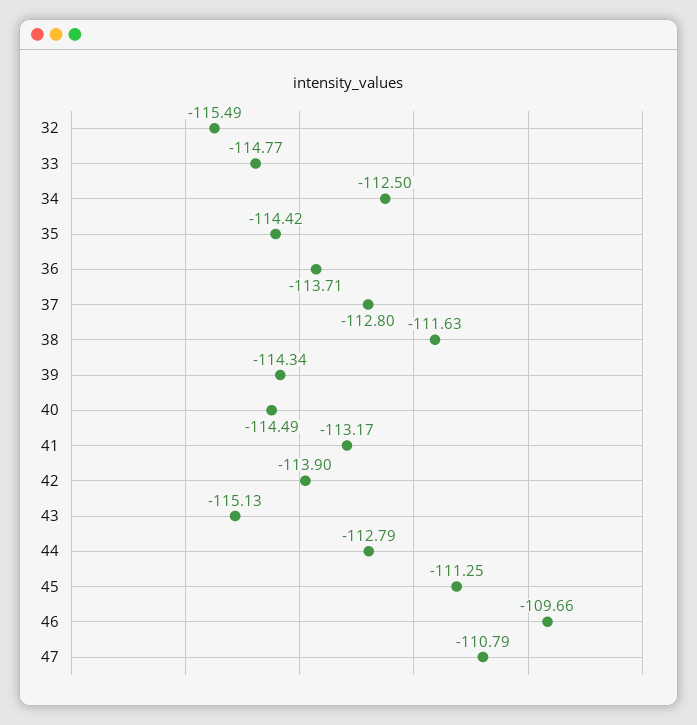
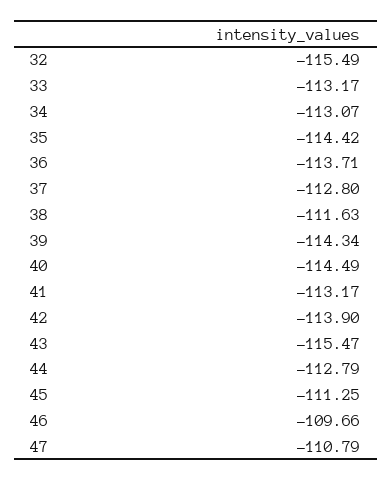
33: -114.77 -> -113.17
34: -112.5 -> -113.07
43: -115.13 -> -115.47

